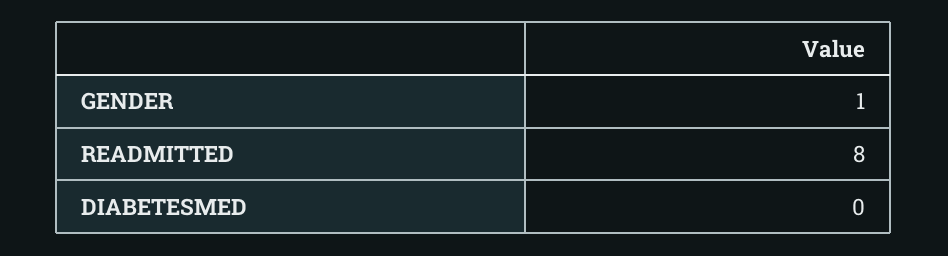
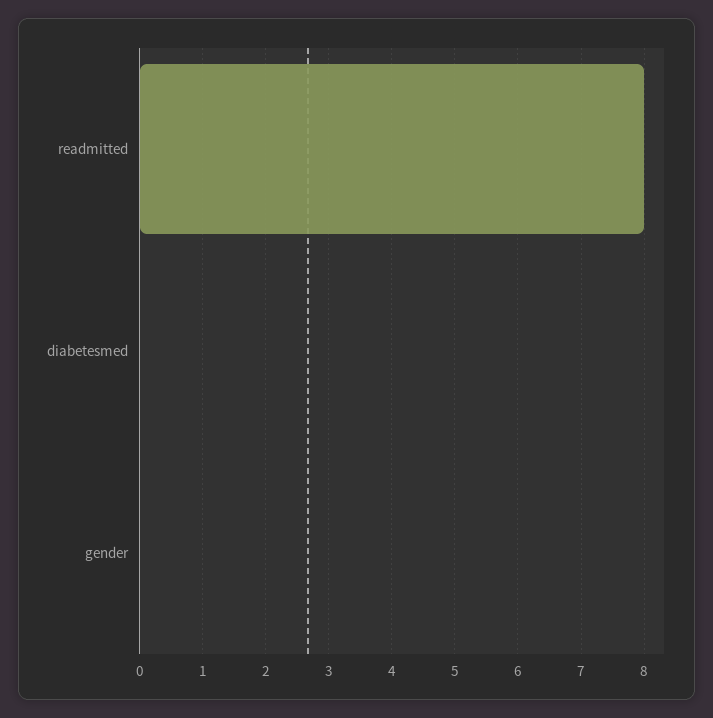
GENDER: 1 -> 0

